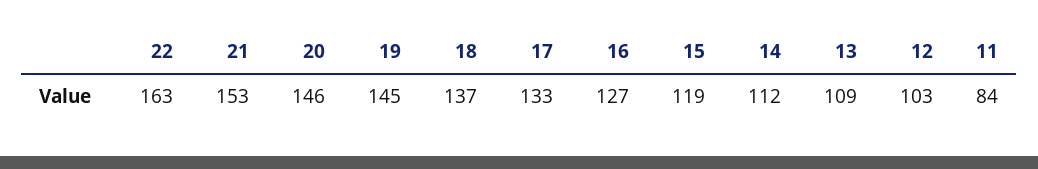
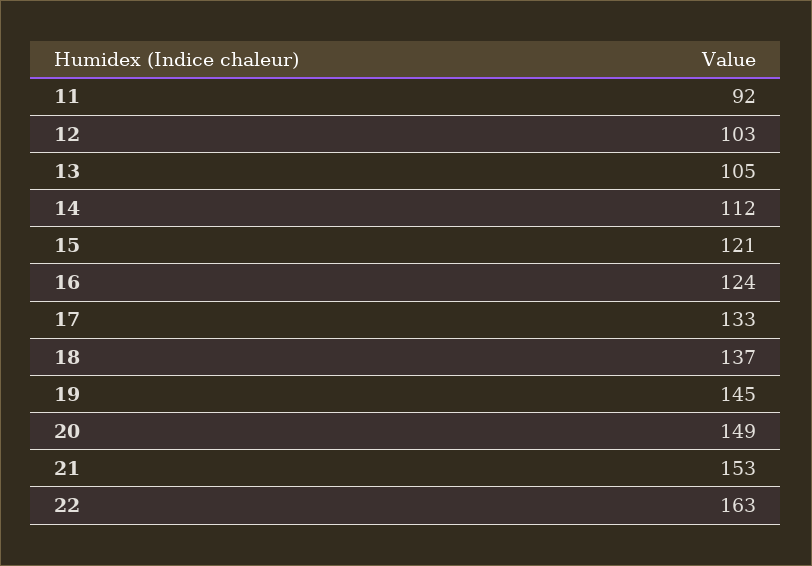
20: 146 -> 149
16: 127 -> 124
15: 119 -> 121
13: 109 -> 105
11: 84 -> 92

